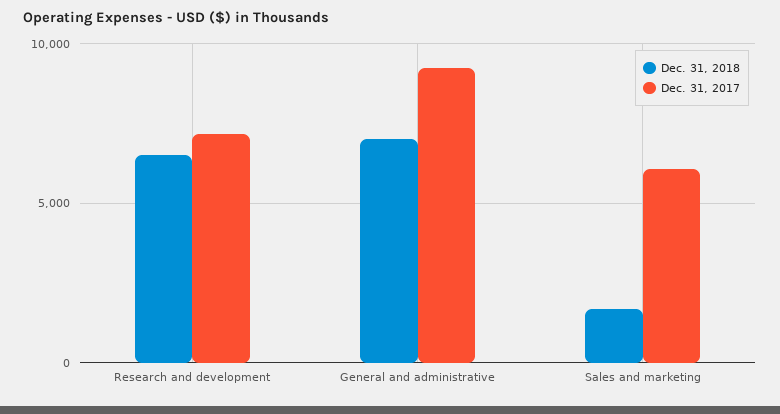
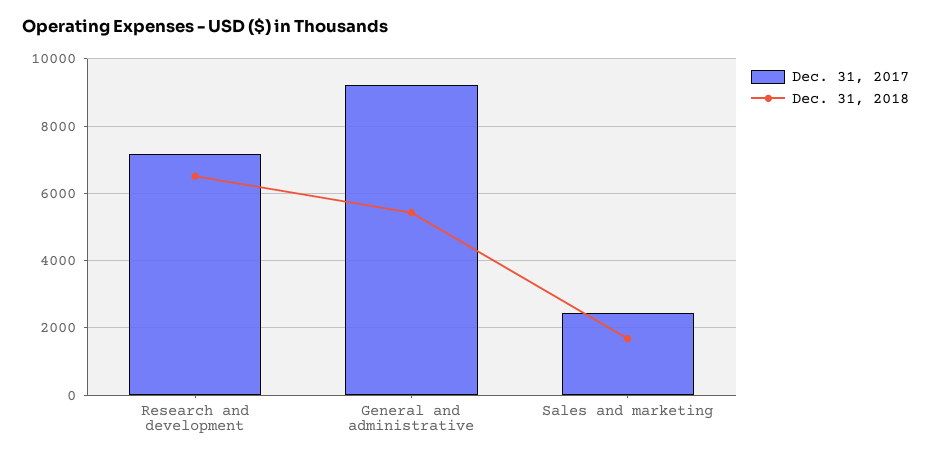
Dec. 31, 2018, General and administrative: 7000 -> 5400
Dec. 31, 2017, Sales and marketing: 6000 -> 2400

